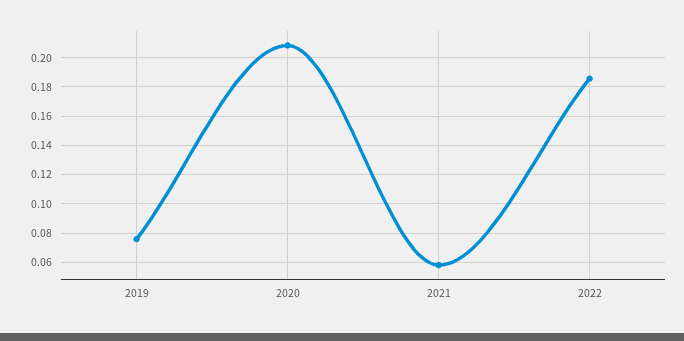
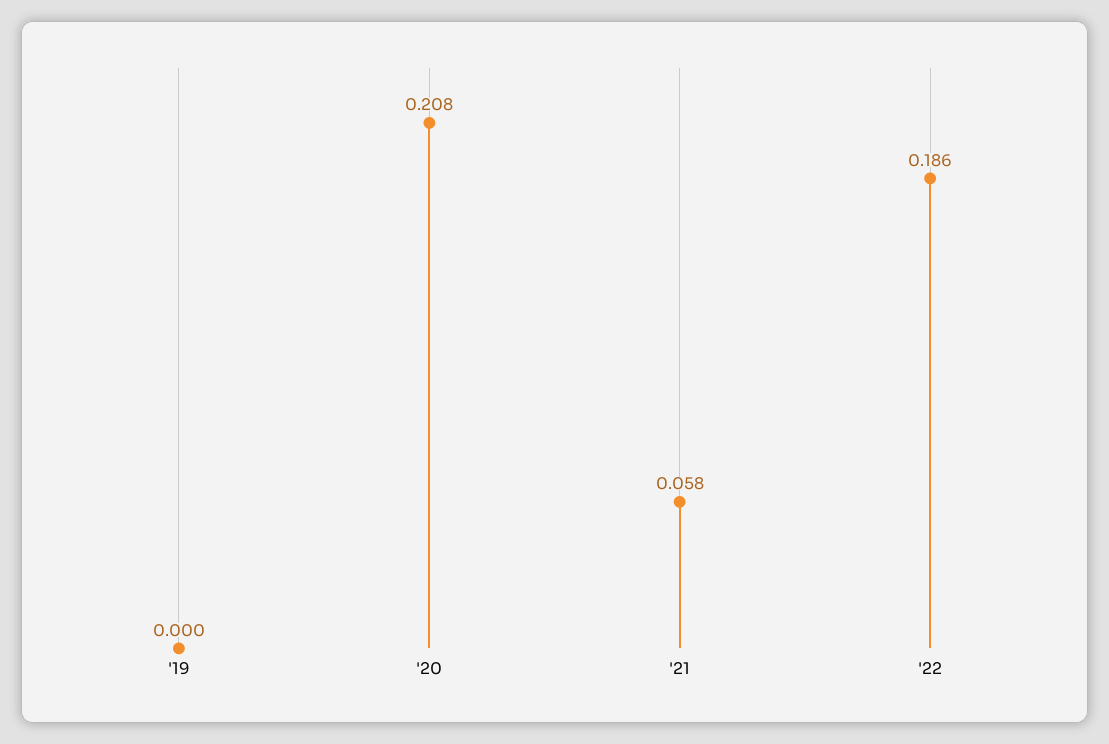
2019: 0.075 -> 0

